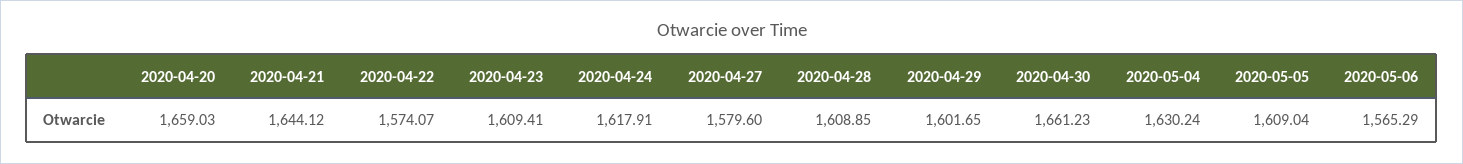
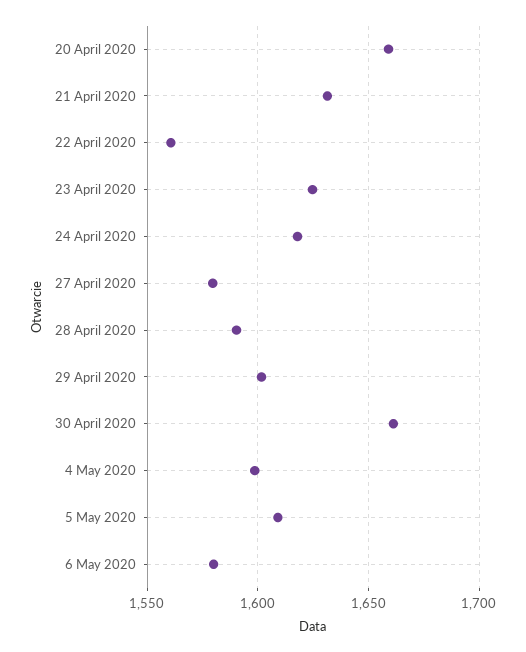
2020-04-21: 1644.12 -> 1630
2020-04-22: 1574.07 -> 1560
2020-04-23: 1609.41 -> 1625
2020-04-28: 1608.85 -> 1590
2020-05-04: 1630.24 -> 1600
2020-05-06: 1565.29 -> 1580

